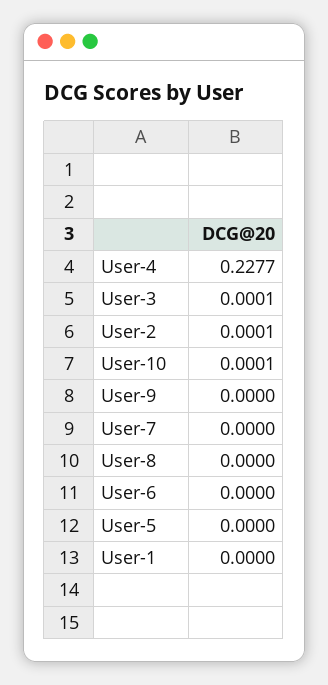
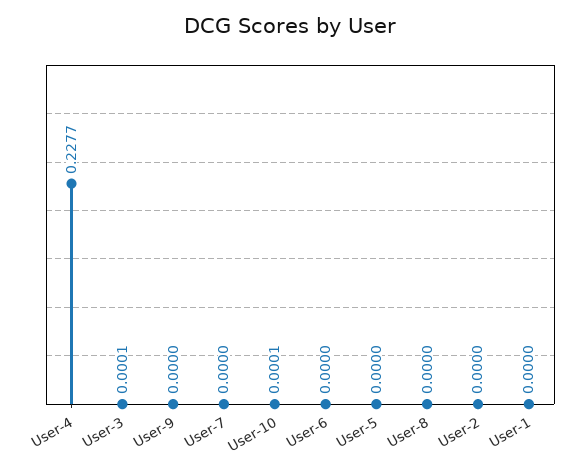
User-2: 0.0001 -> 0

